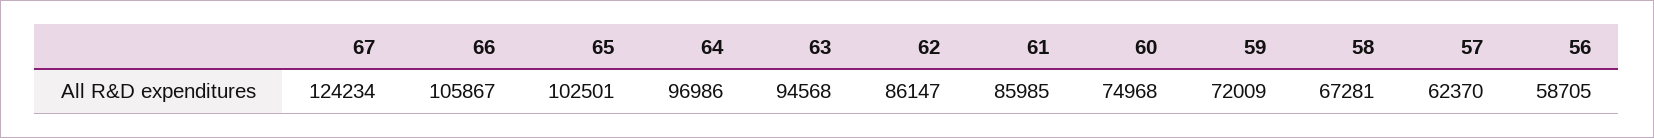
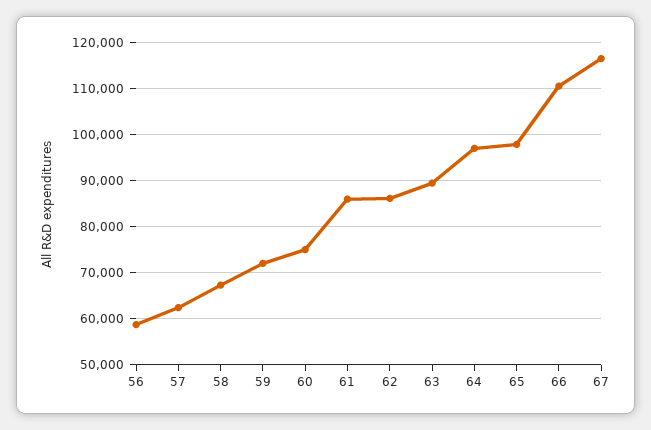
67: 124234 -> 116000
66: 105867 -> 110000
65: 102501 -> 98000
63: 94568 -> 90000

